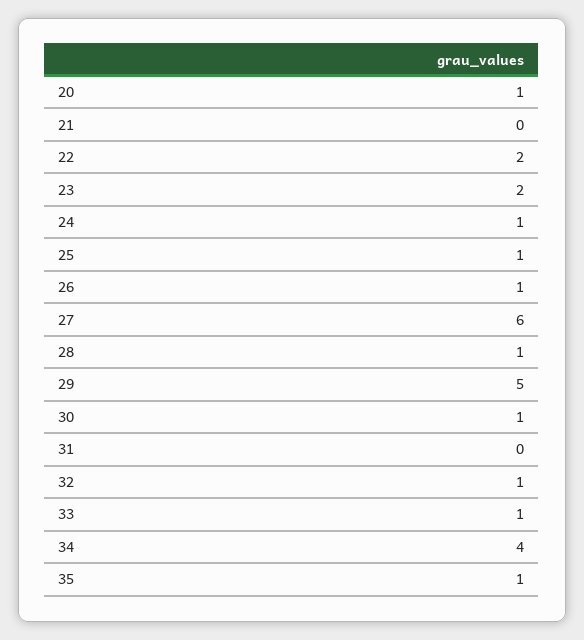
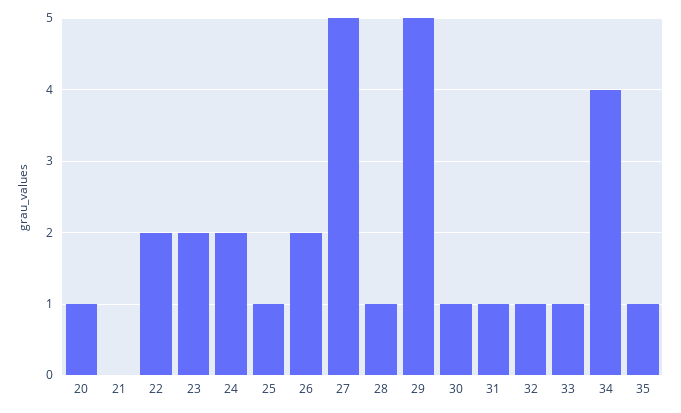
24: 1 -> 2
26: 1 -> 2
27: 6 -> 5
31: 0 -> 1

